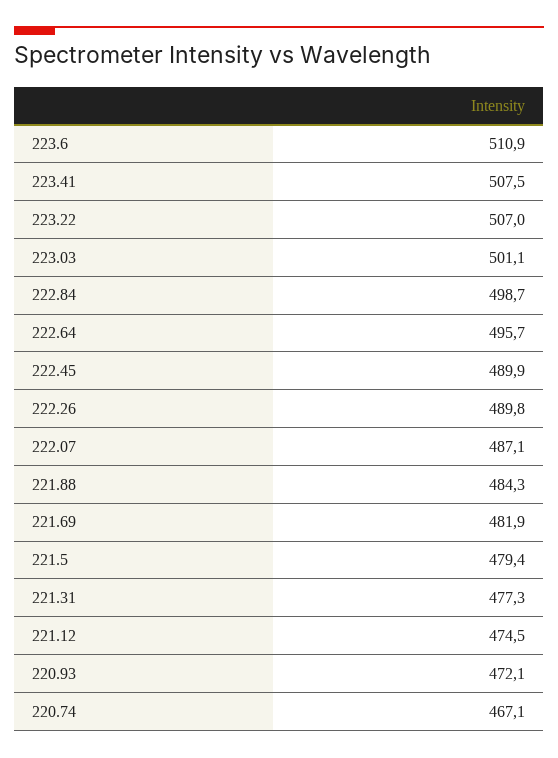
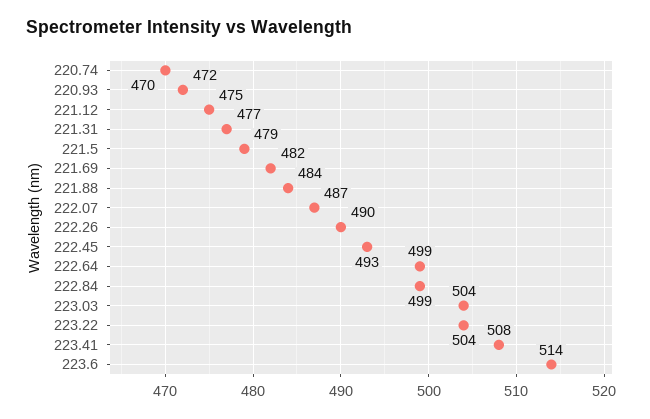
223.6: 510.9 -> 514
223.22: 507 -> 504
223.03: 501.1 -> 504
222.64: 495.7 -> 499
222.45: 489.9 -> 493
220.74: 467.1 -> 470

